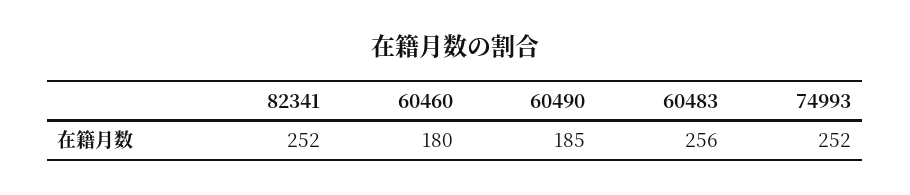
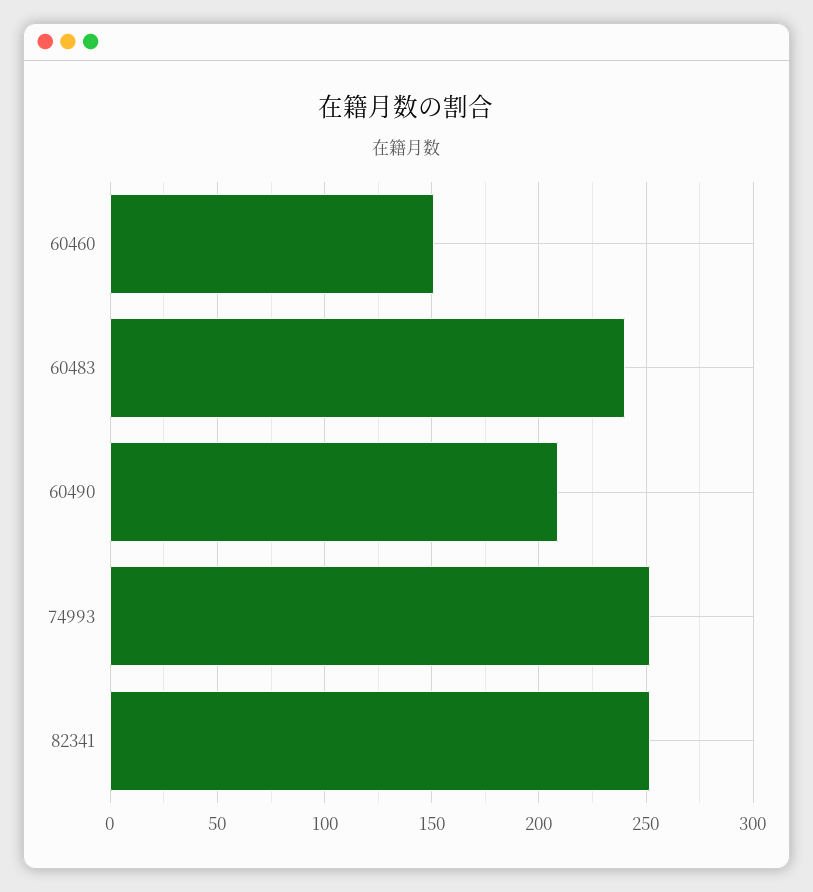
60460: 180 -> 150
60490: 185 -> 210
60483: 256 -> 240

